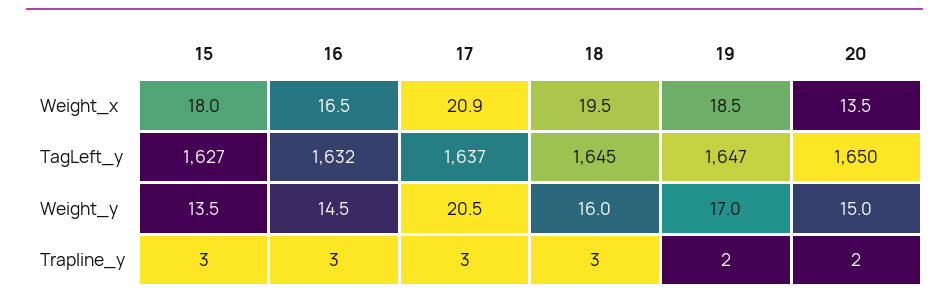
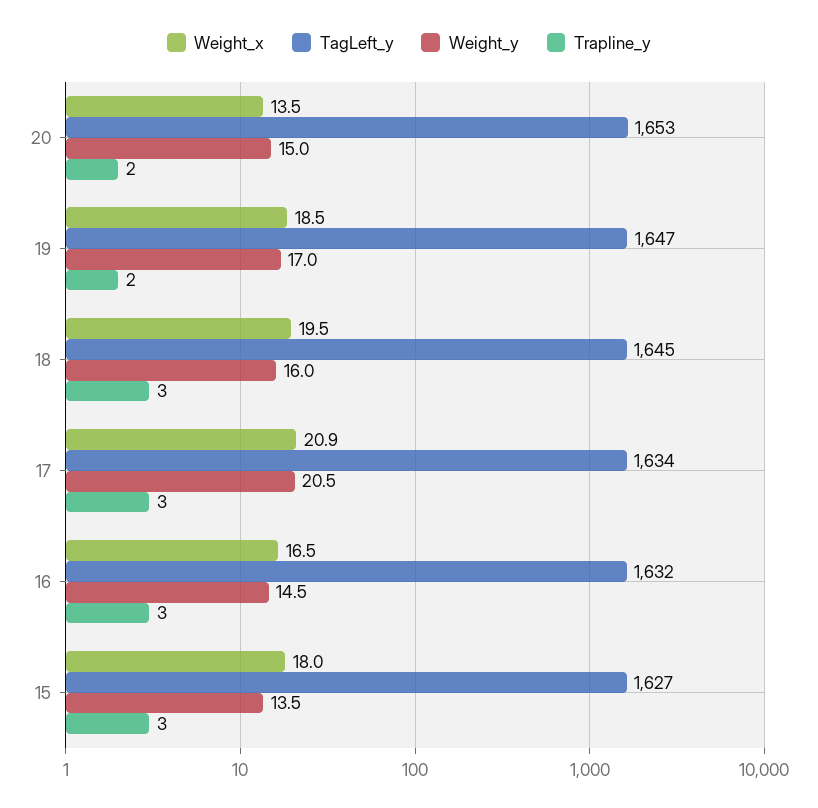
TagLeft_y, 17: 1637 -> 1634
TagLeft_y, 20: 1650 -> 1653

